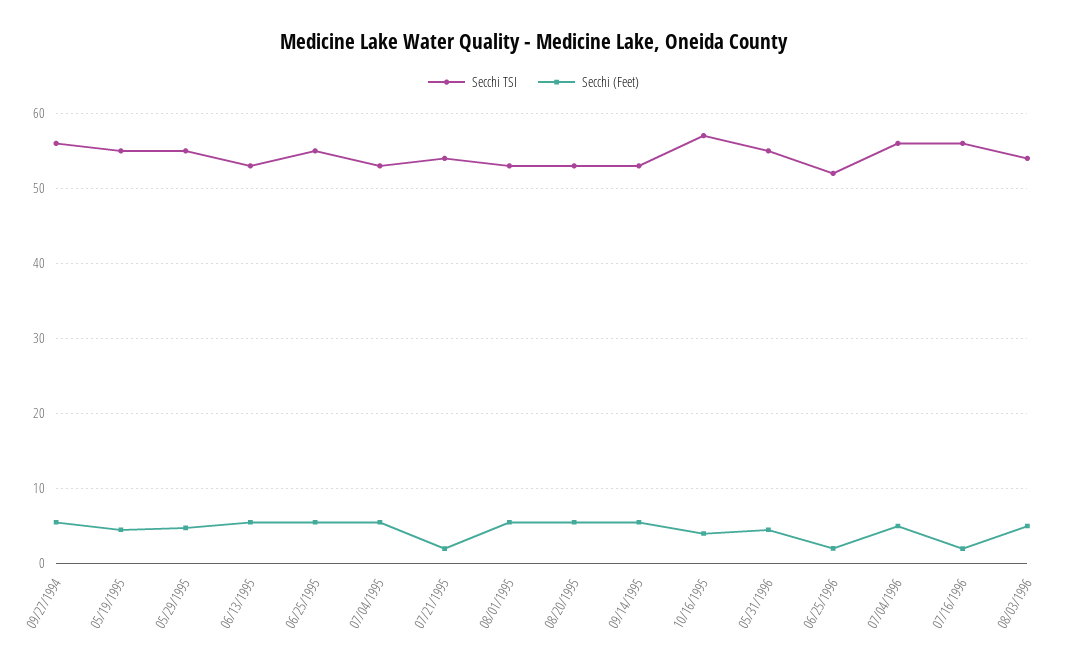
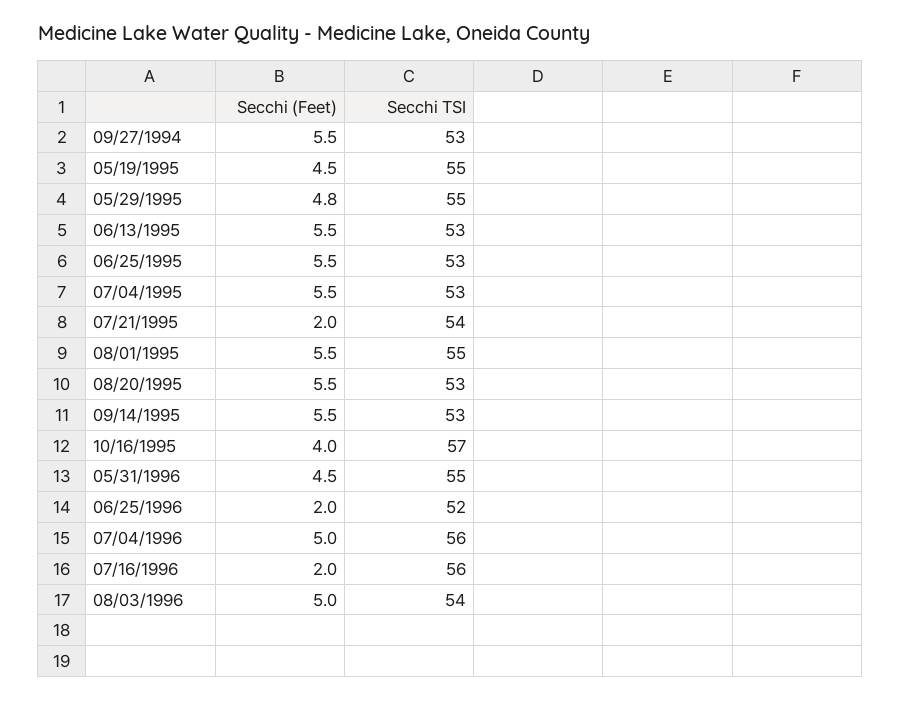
Secchi TSI, 09/27/1994: 56 -> 53
Secchi TSI, 06/25/1995: 55 -> 53
Secchi TSI, 08/01/1995: 53 -> 55

